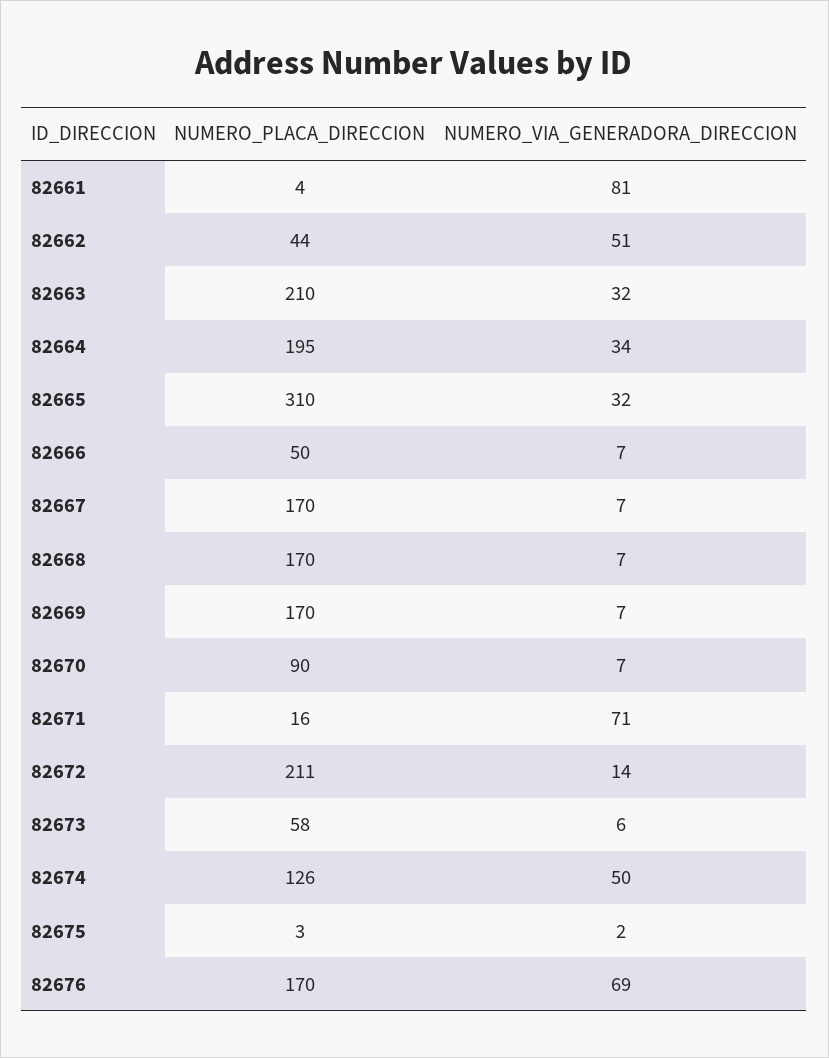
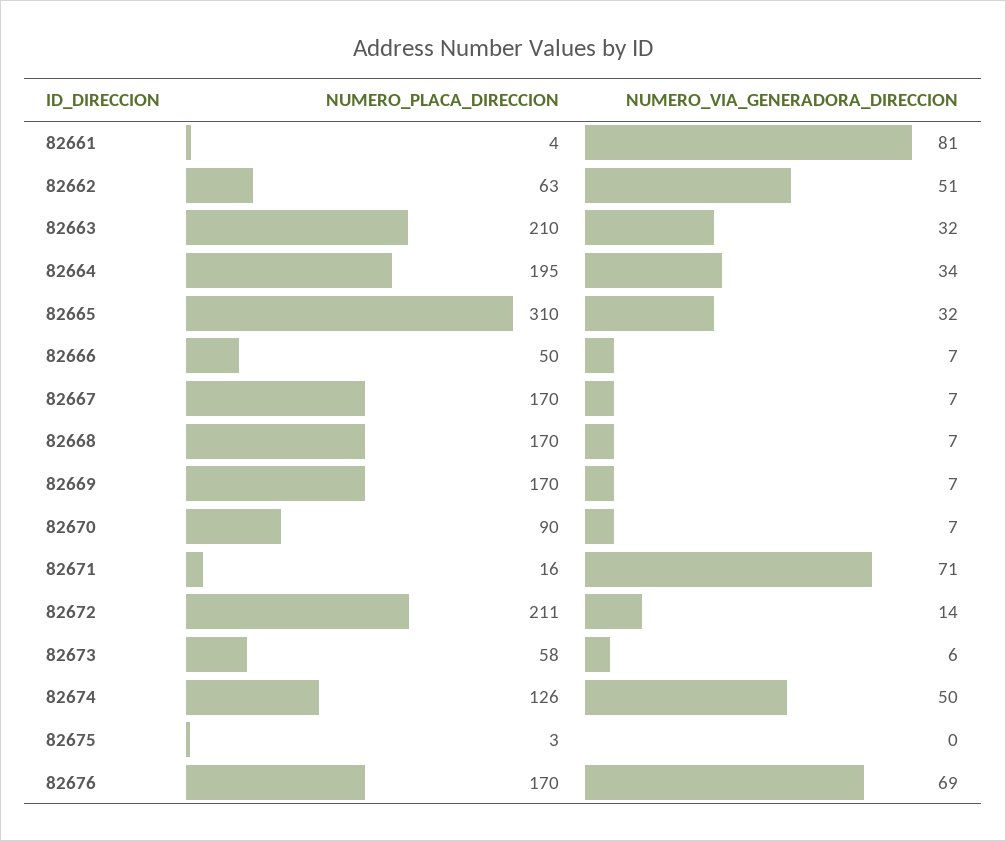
NUMERO_PLACA_DIRECCION, 82662: 44 -> 63
NUMERO_VIA_GENERADORA_DIRECCION, 82675: 2 -> 0

